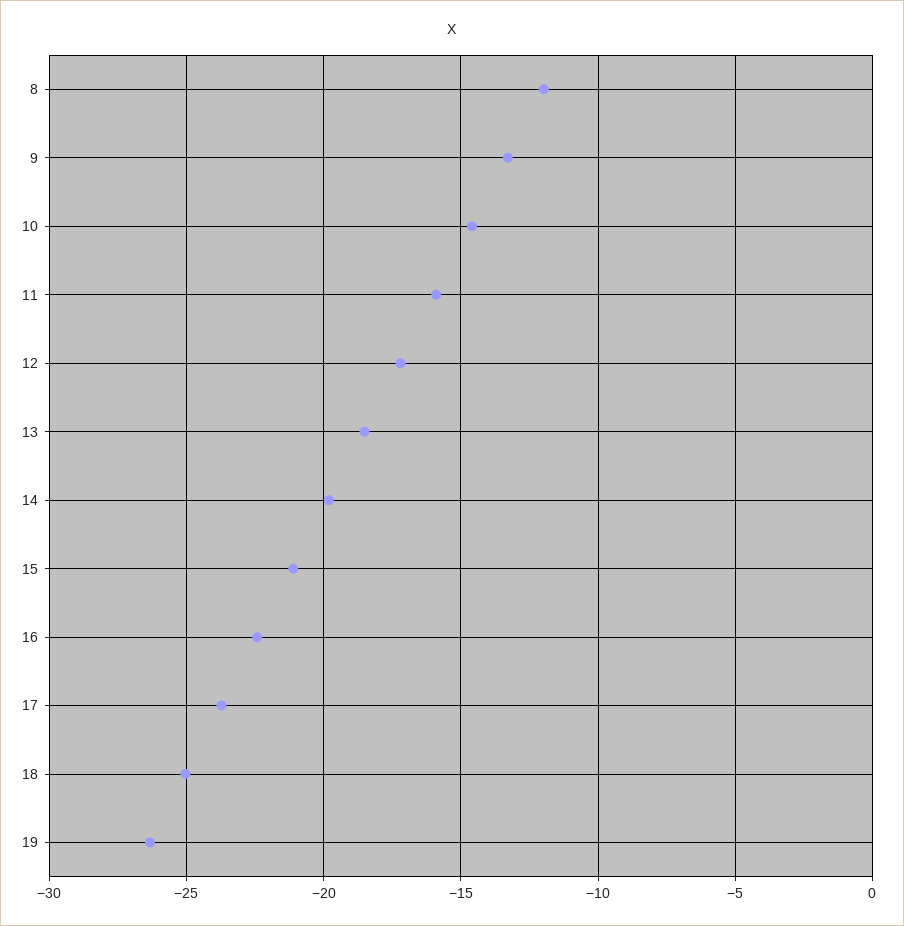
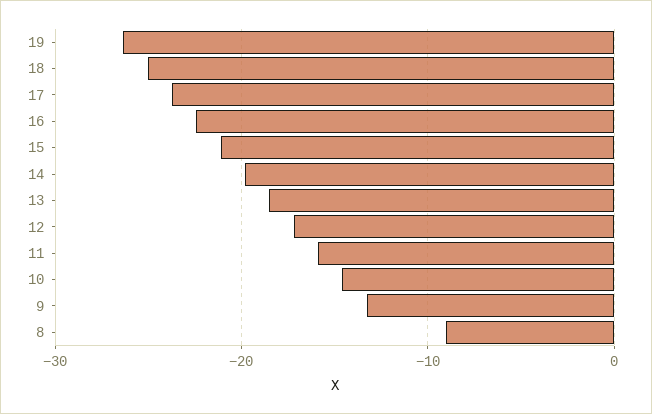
8: -12 -> -9

